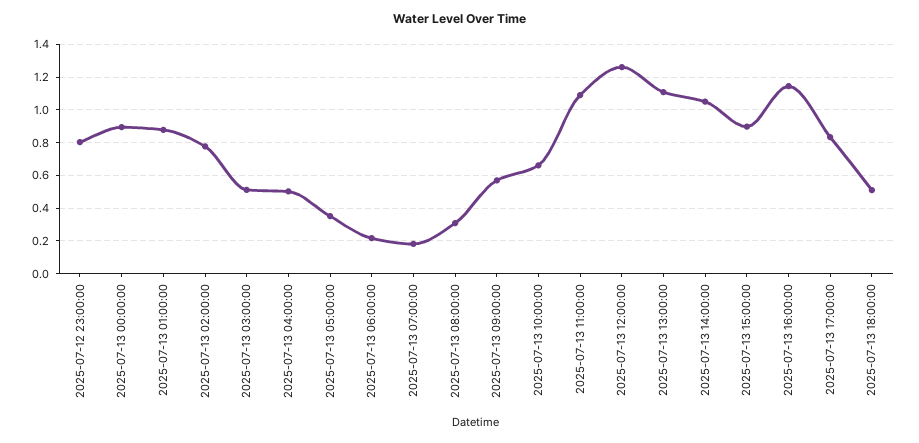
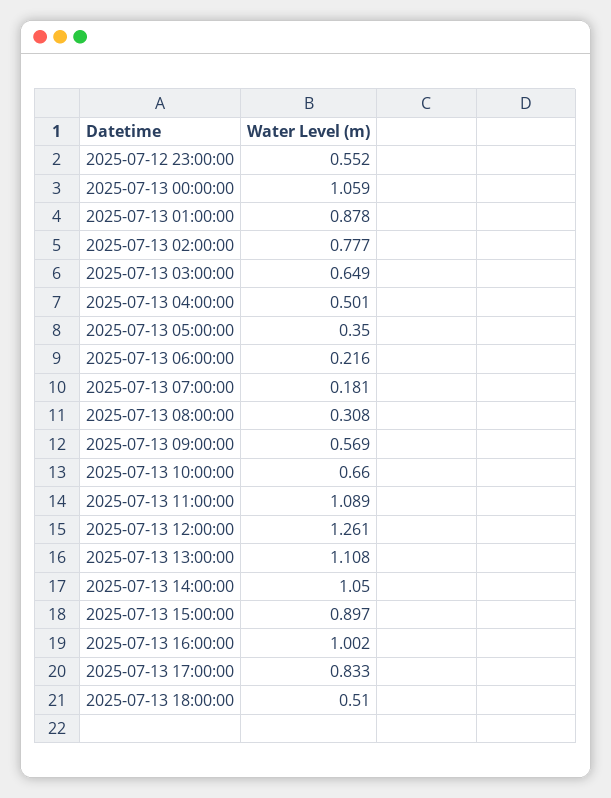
2025-07-12 23:00:00: 0.8 -> 0.552
2025-07-13 00:00:00: 0.9 -> 1.059
2025-07-13 03:00:00: 0.5 -> 0.649
2025-07-13 16:00:00: 1.15 -> 1.002

